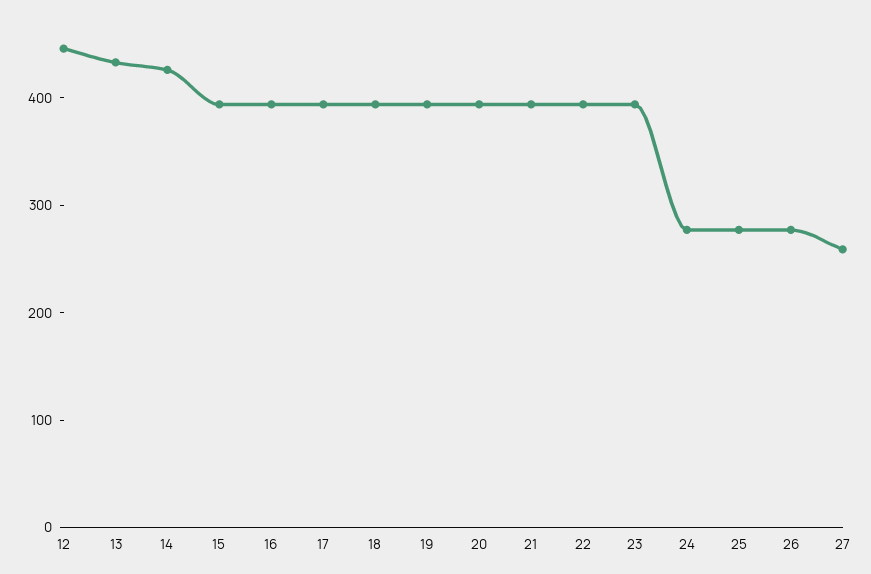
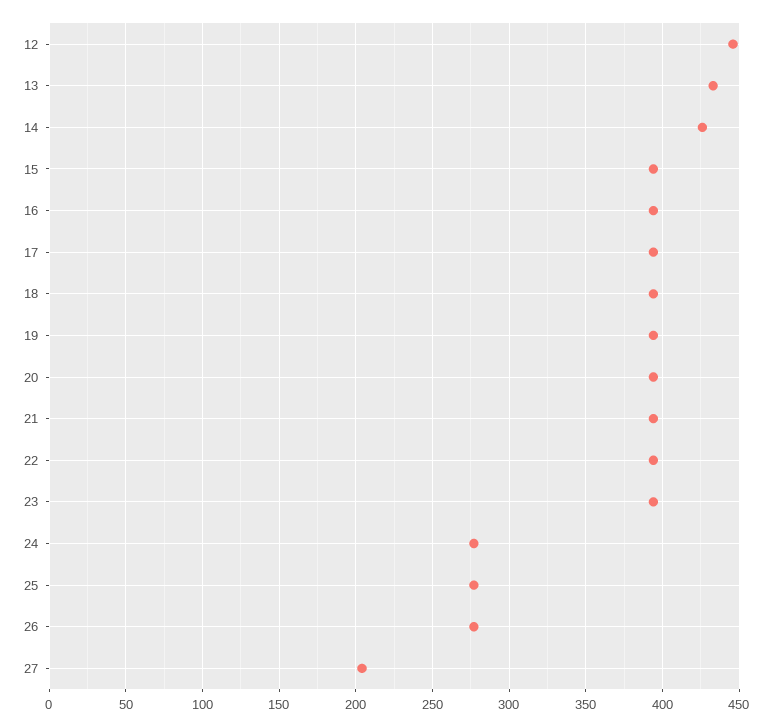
27: 260 -> 205

